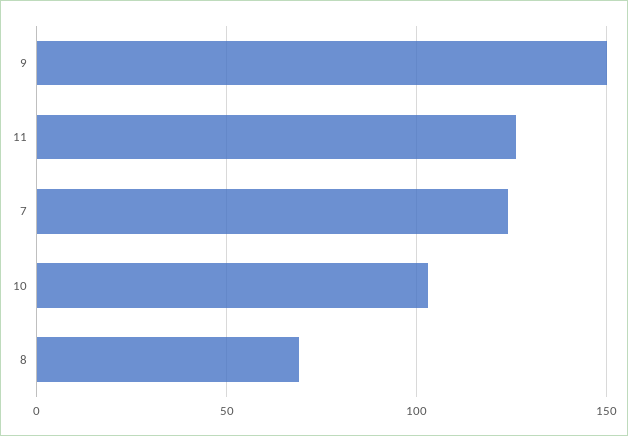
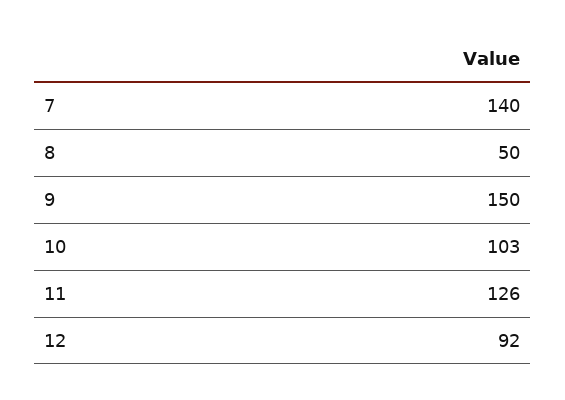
7: 125 -> 140
8: 70 -> 50
12: none -> 92

